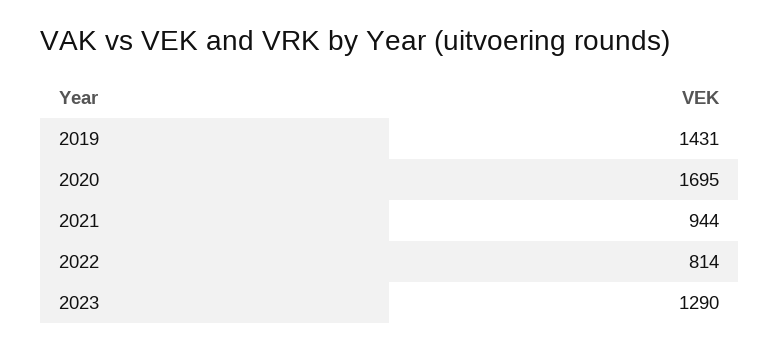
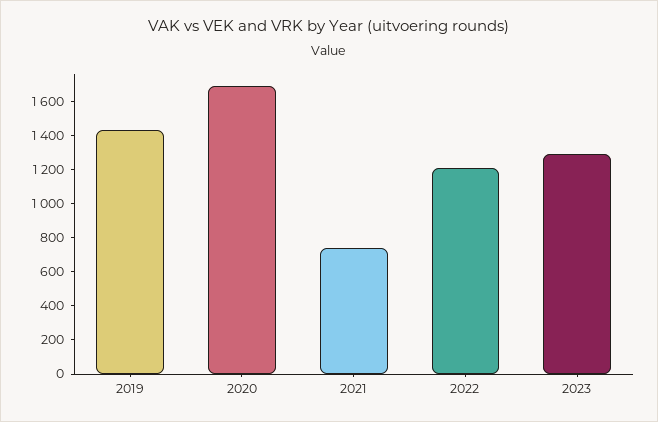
2021: 944 -> 750
2022: 814 -> 1200

